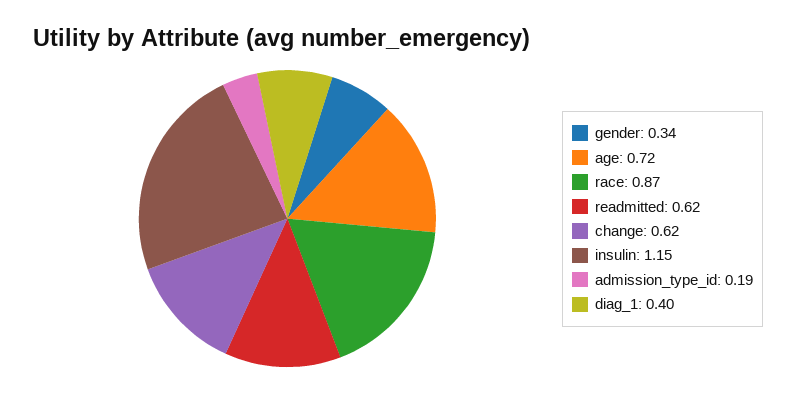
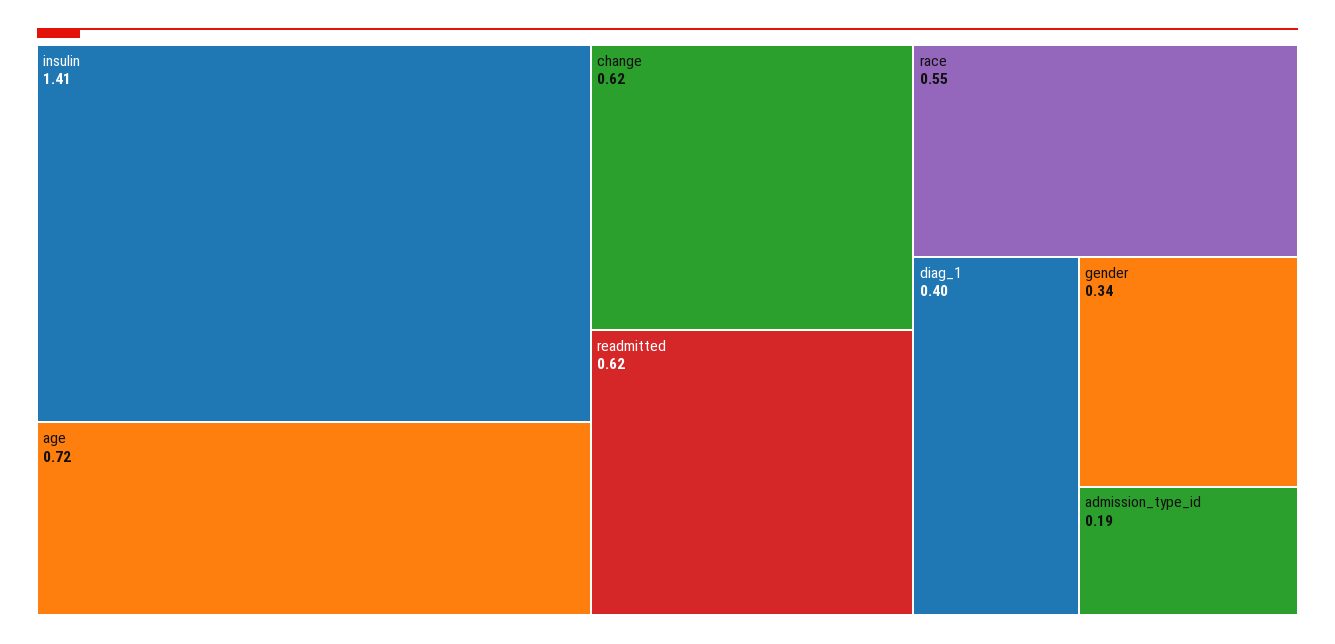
race: 0.87 -> 0.55
insulin: 1.15 -> 1.41

